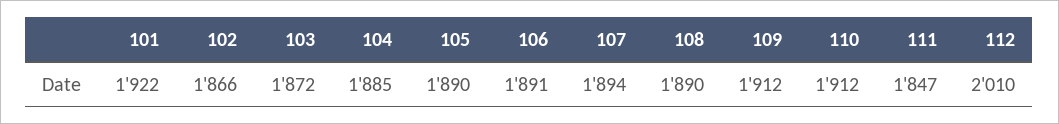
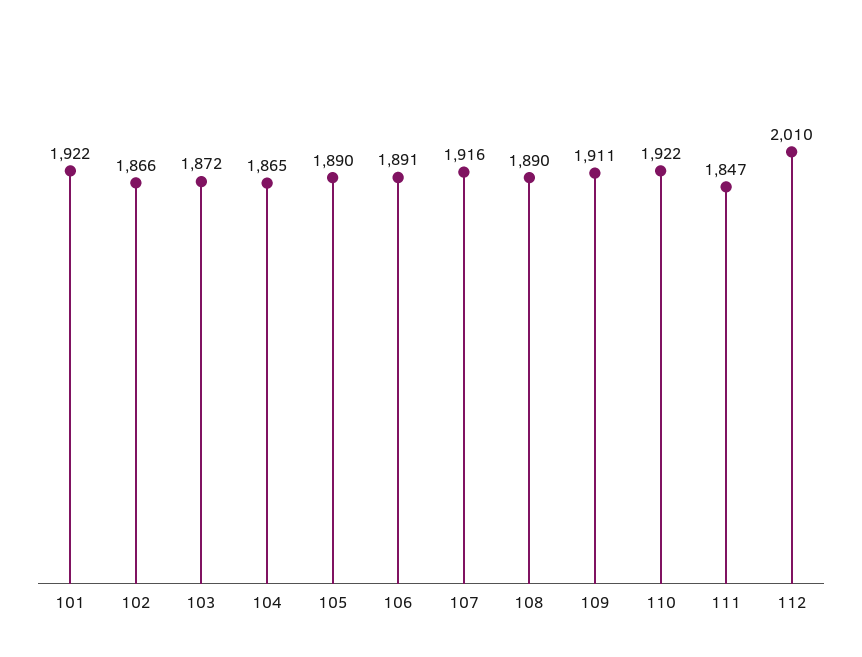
104: 1885 -> 1865
107: 1894 -> 1916
109: 1912 -> 1911
110: 1912 -> 1922

